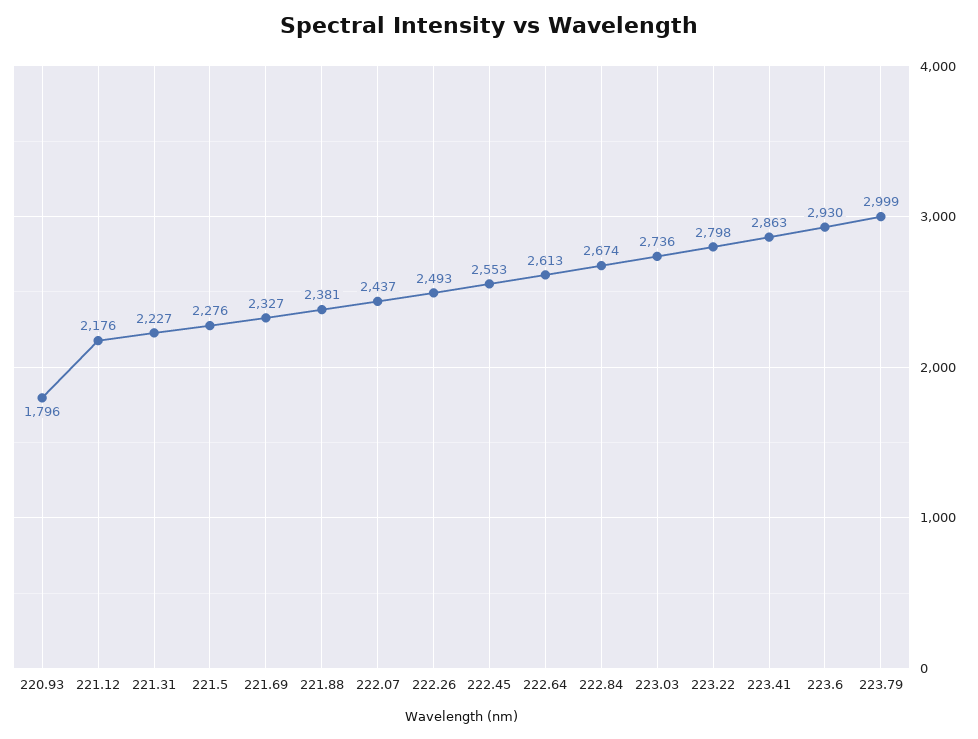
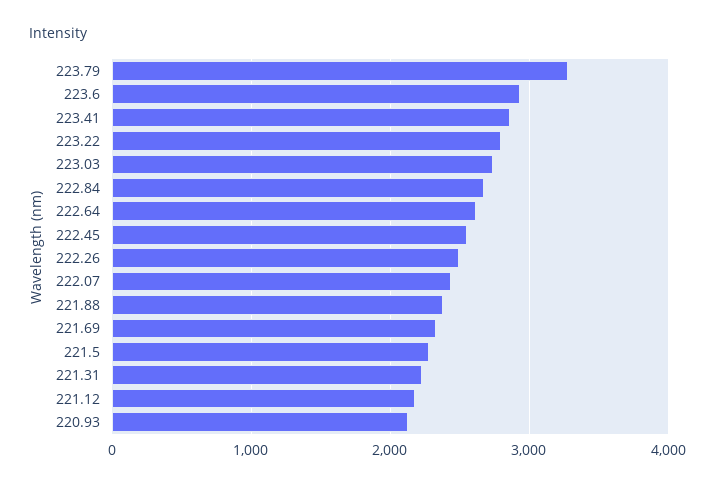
220.93: 1796 -> 2100
223.79: 2999 -> 3300

